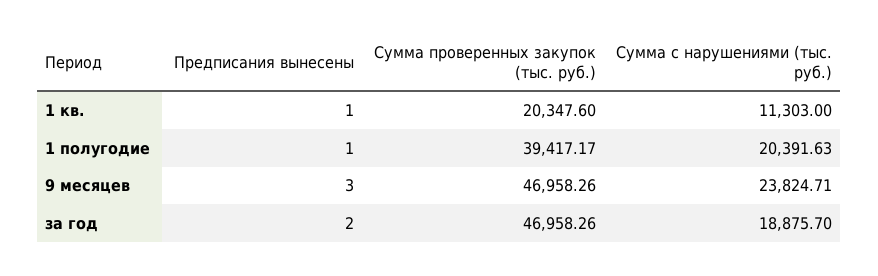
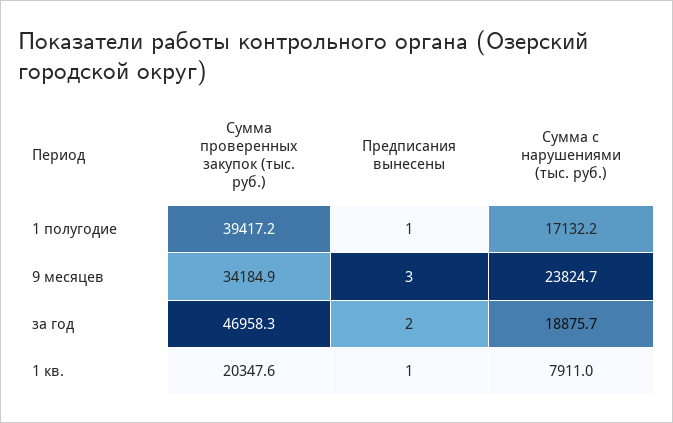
Сумма с нарушениями (тыс. руб.), 1 кв.: 11303 -> 7911
Сумма с нарушениями (тыс. руб.), 1 полугодие: 20391.63 -> 17132.2
Сумма проверенных закупок (тыс. руб.), 9 месяцев: 46958.26 -> 34184.9

